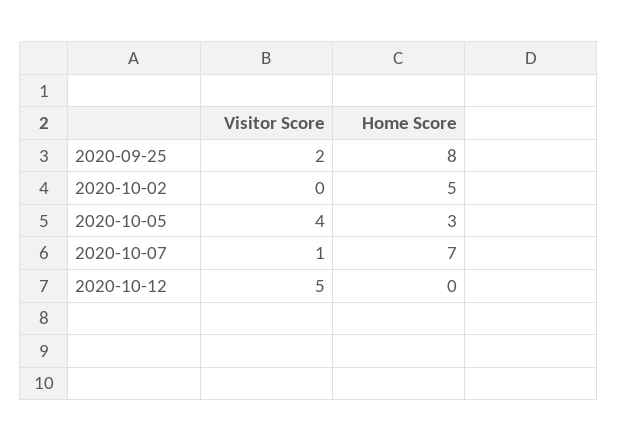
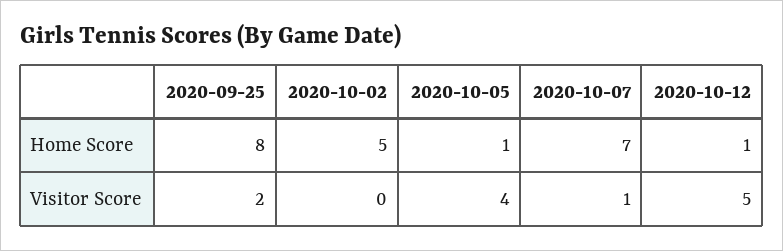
Home Score, 2020-10-05: 3 -> 1
Home Score, 2020-10-12: 0 -> 1

